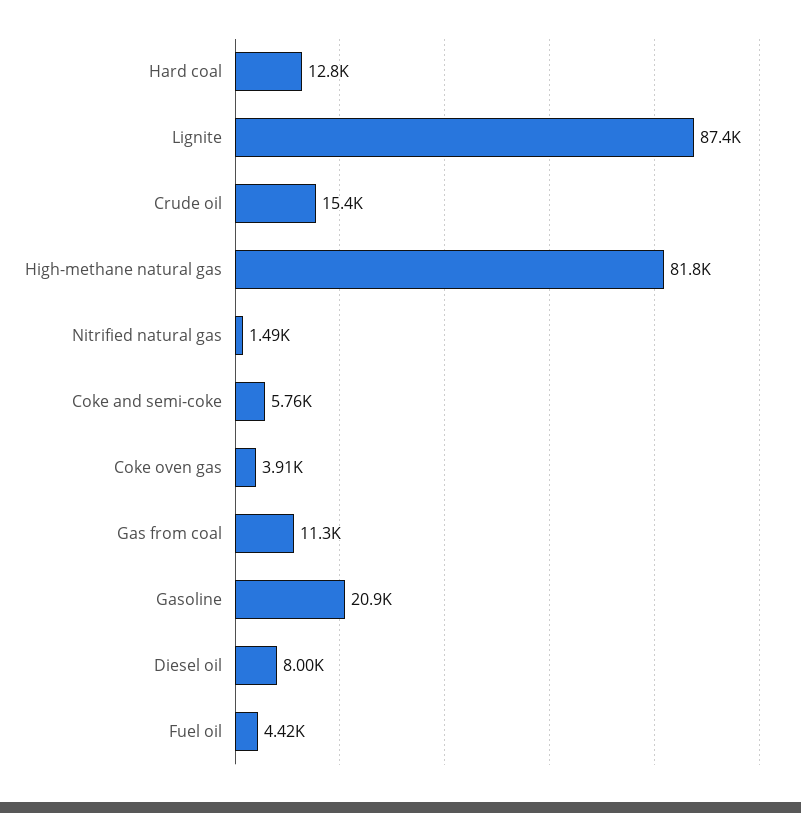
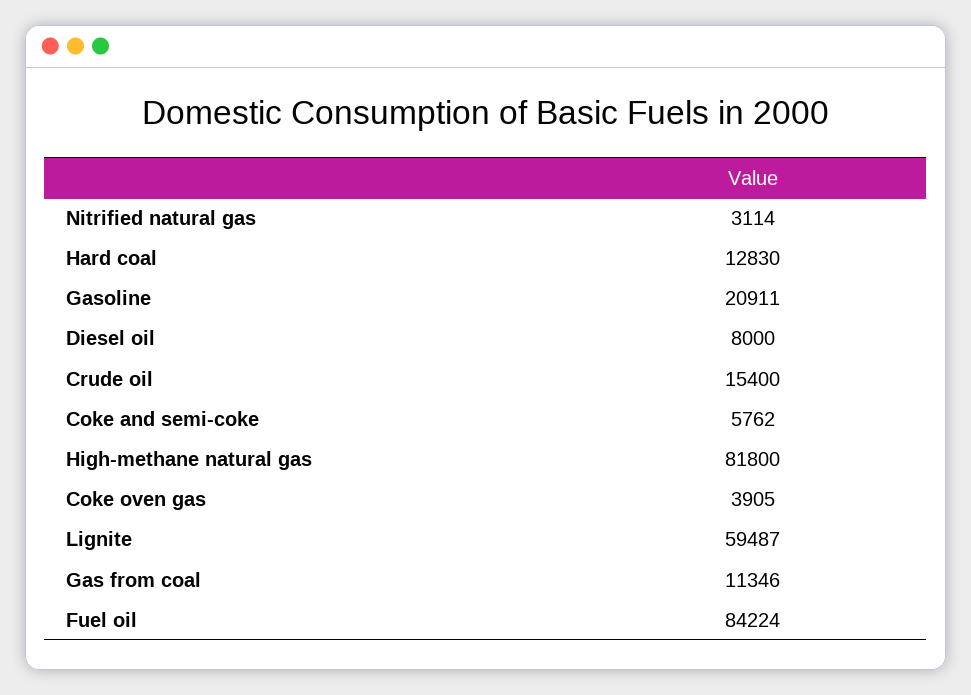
Lignite: 87400 -> 59487
Nitrified natural gas: 1490 -> 3114
Fuel oil: 4420 -> 84224

